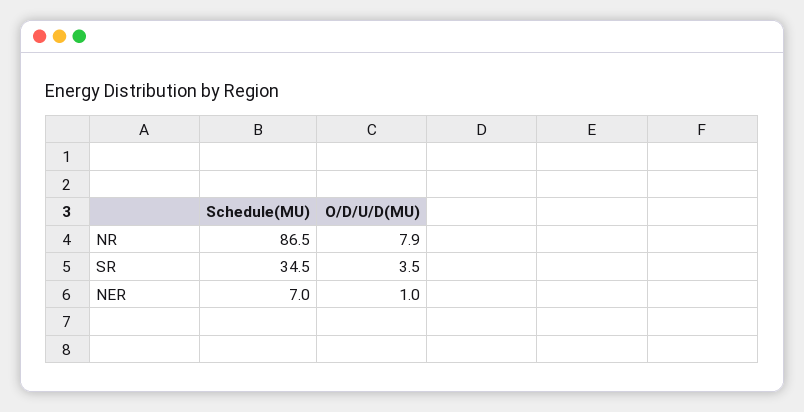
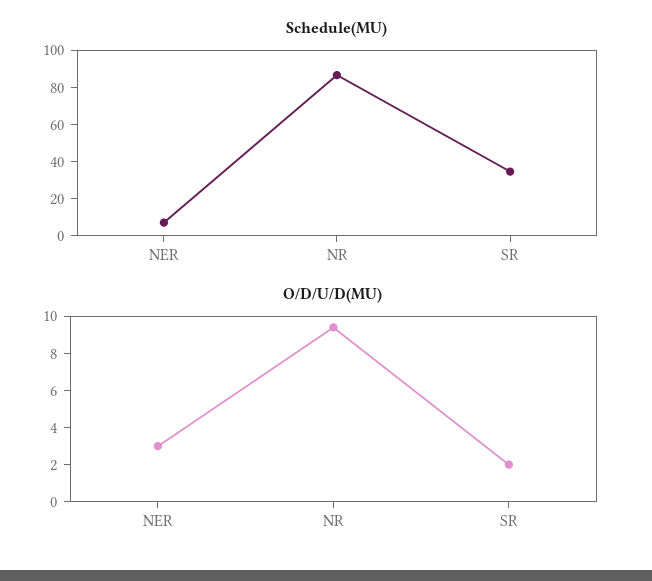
O/D/U/D(MU), NR: 7.9 -> 9.5
O/D/U/D(MU), SR: 3.5 -> 2
O/D/U/D(MU), NER: 1 -> 3

